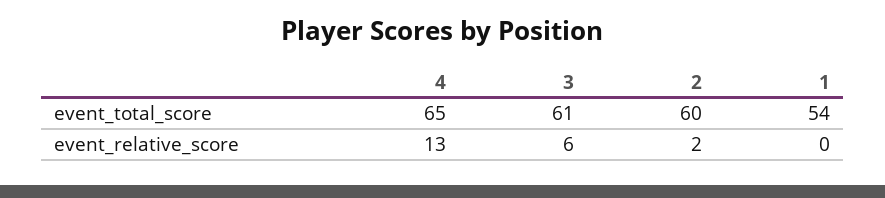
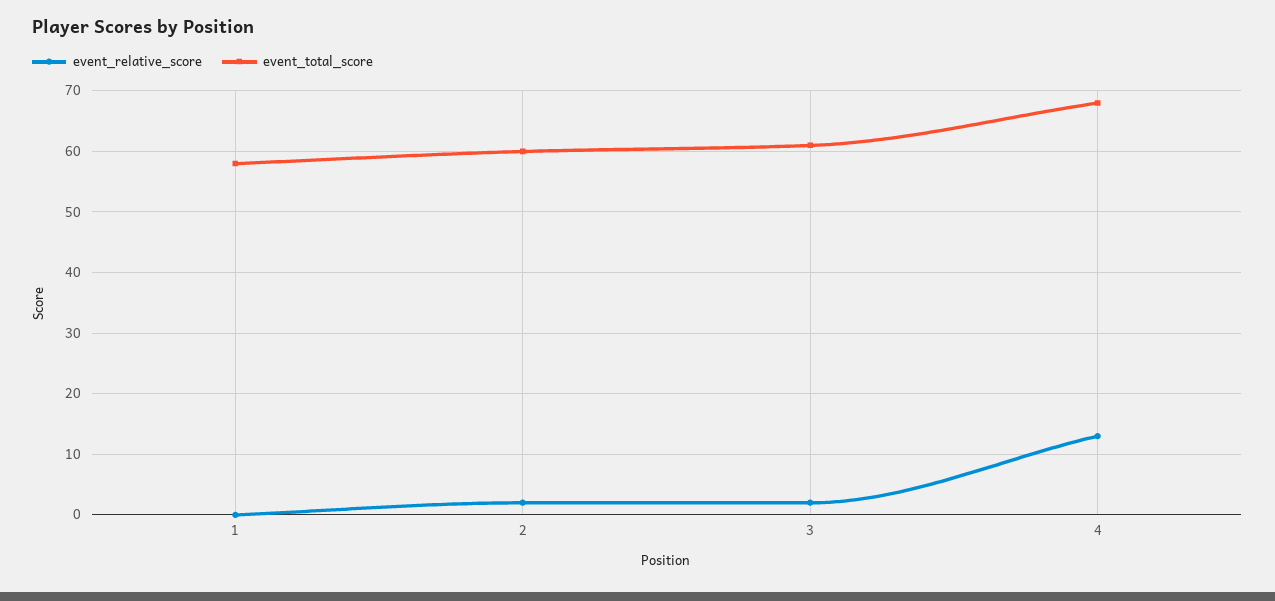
event_total_score, 4: 65 -> 68
event_total_score, 1: 54 -> 58
event_relative_score, 3: 6 -> 2

